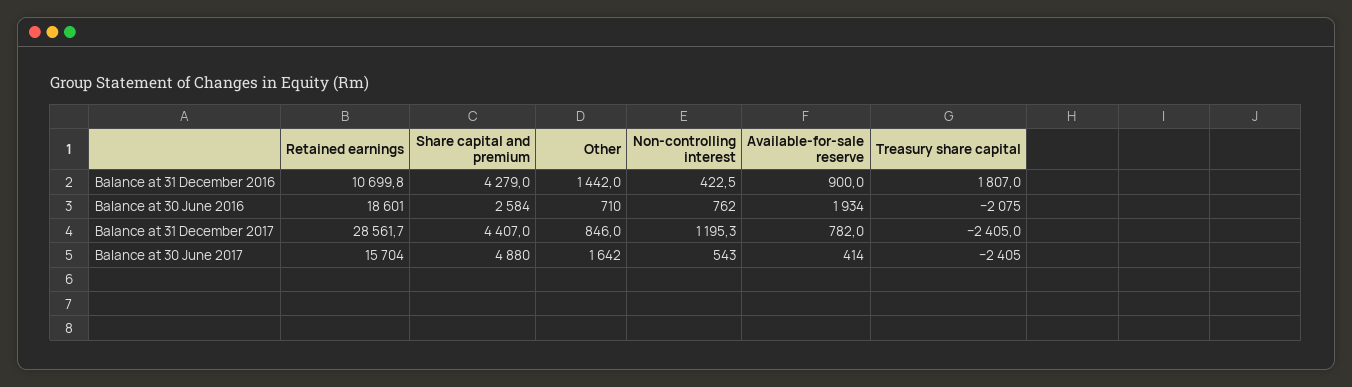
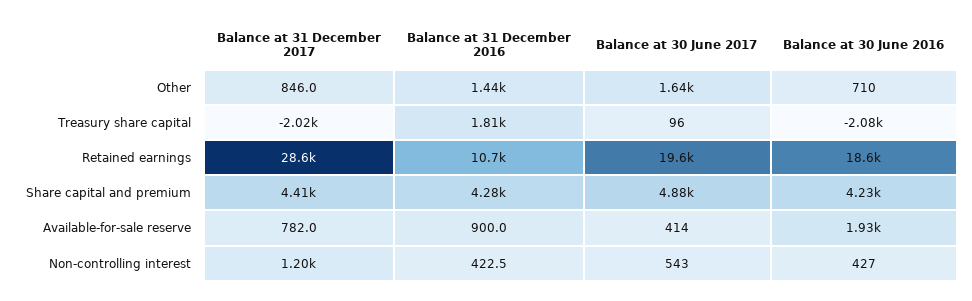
Share capital and premium, Balance at 30 June 2016: 2584 -> 4230
Non-controlling interest, Balance at 30 June 2016: 762 -> 427
Treasury share capital, Balance at 31 December 2017: -2405 -> -2020
Retained earnings, Balance at 30 June 2017: 15704 -> 19600
Treasury share capital, Balance at 30 June 2017: -2405 -> 96

